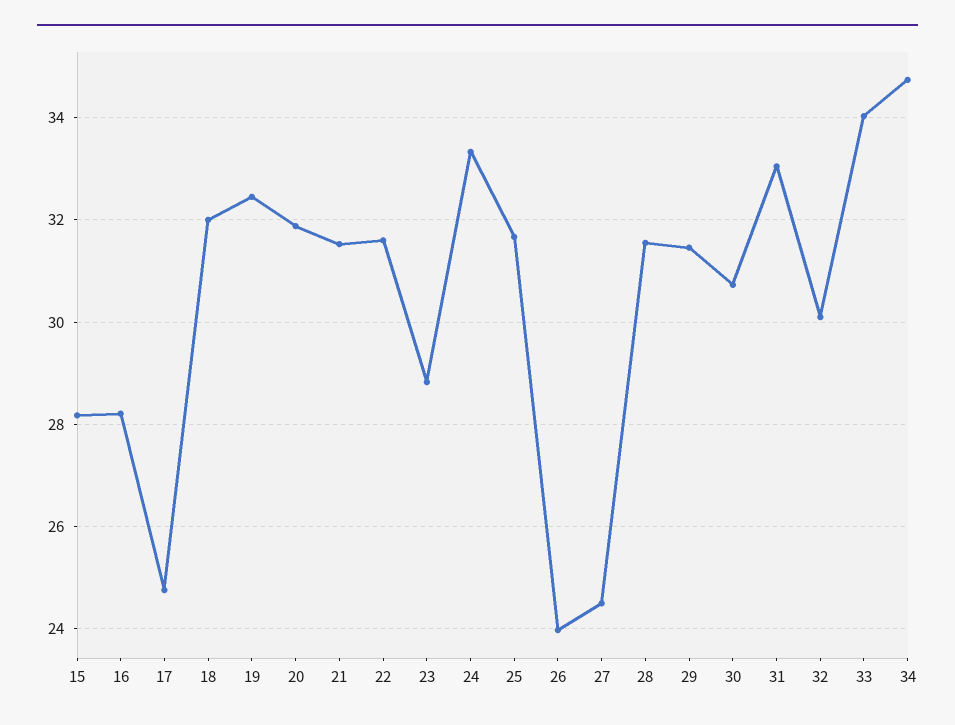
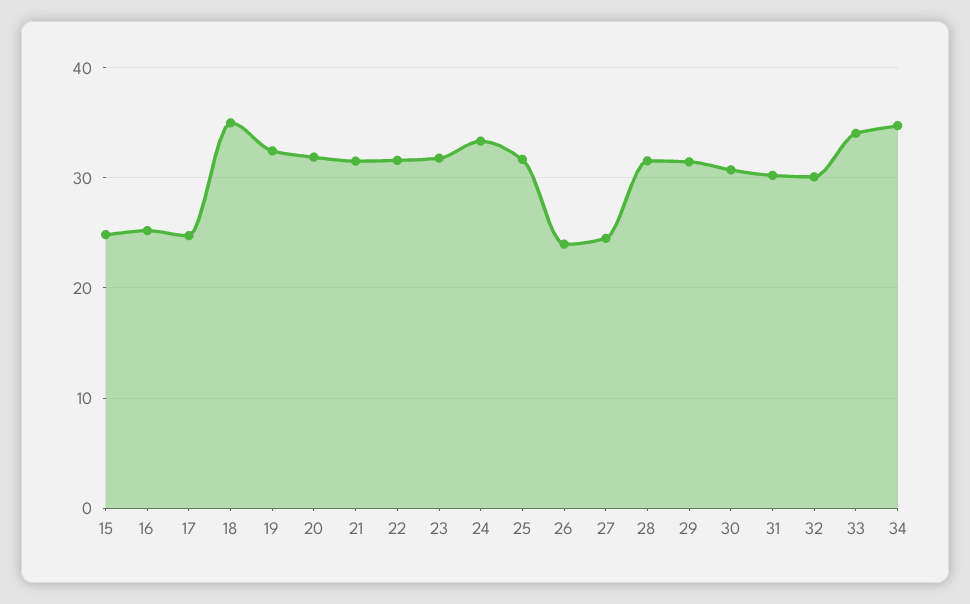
15: 28.2 -> 25
16: 28.2 -> 25
18: 32 -> 35
23: 28.8 -> 32
31: 33 -> 30

